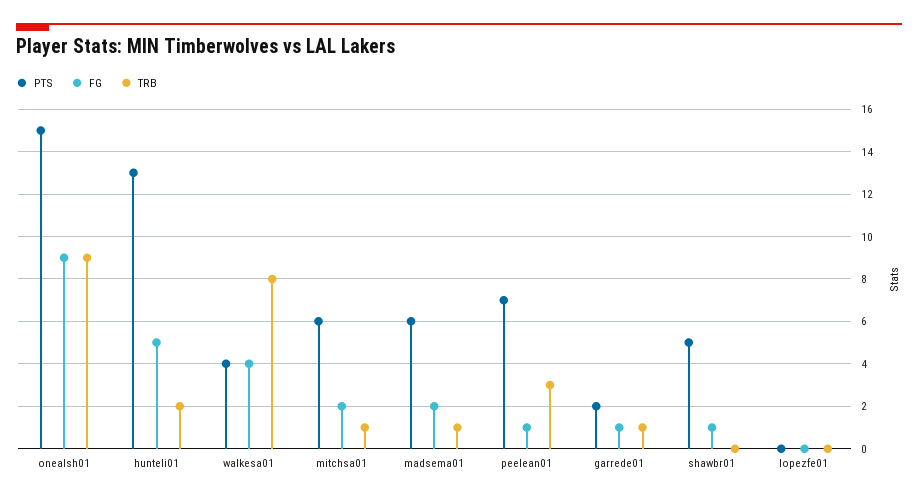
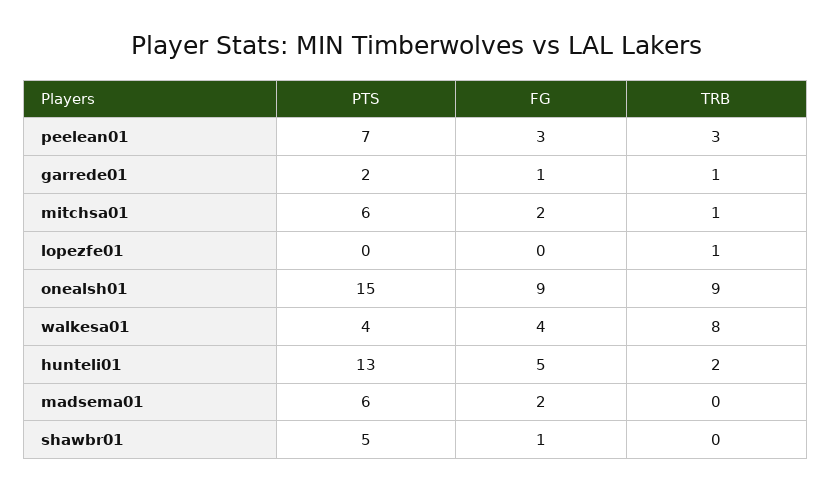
TRB, madsema01: 1 -> 0
FG, peelean01: 1 -> 3
TRB, lopezfe01: 0 -> 1

